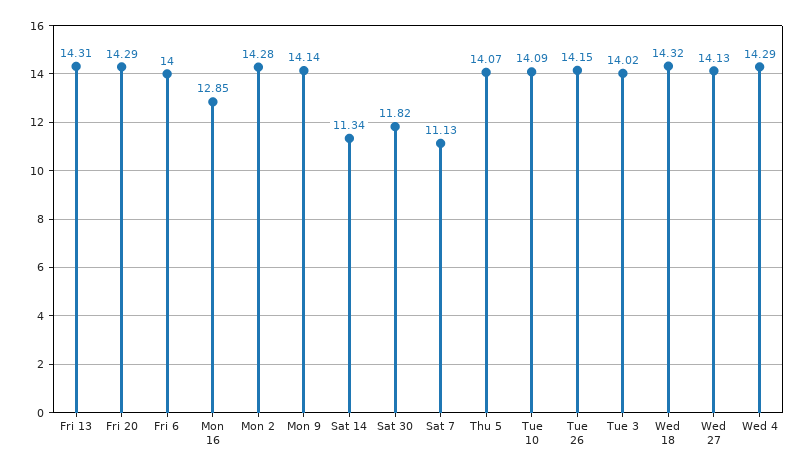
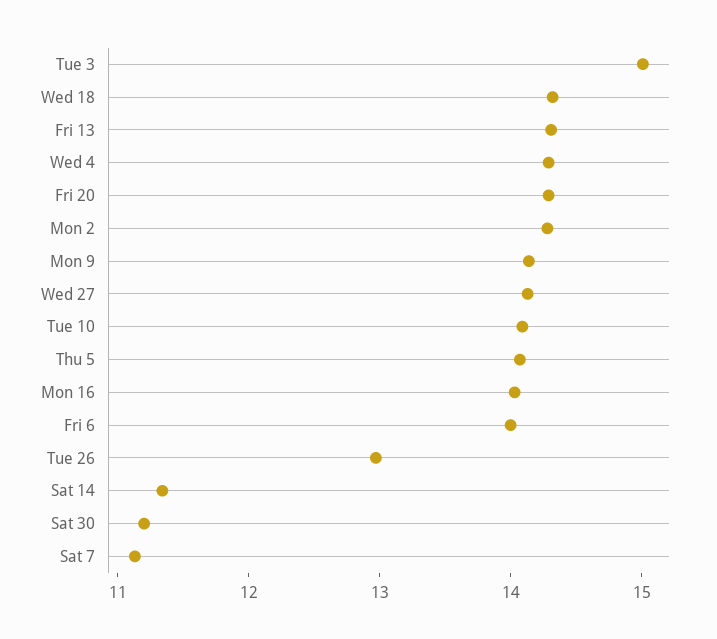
Mon 16: 12.85 -> 14
Sat 30: 11.82 -> 11.2
Tue 26: 14.15 -> 13
Tue 3: 14.02 -> 15

